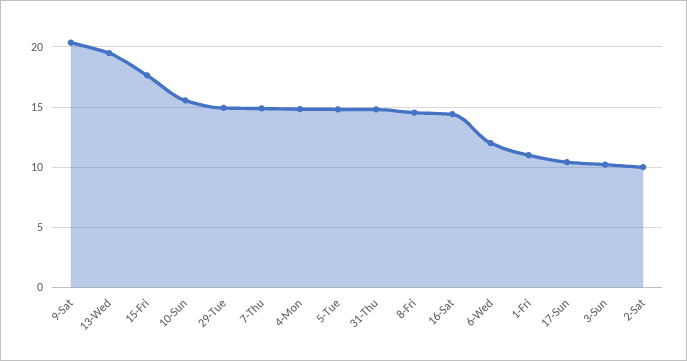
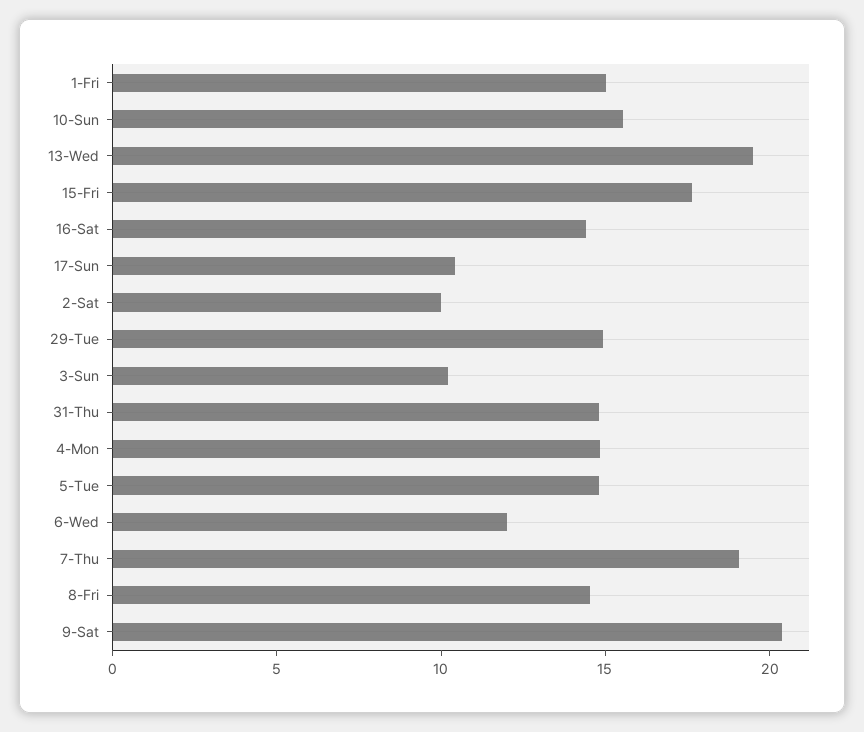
7-Thu: 15 -> 19
1-Fri: 11 -> 15

